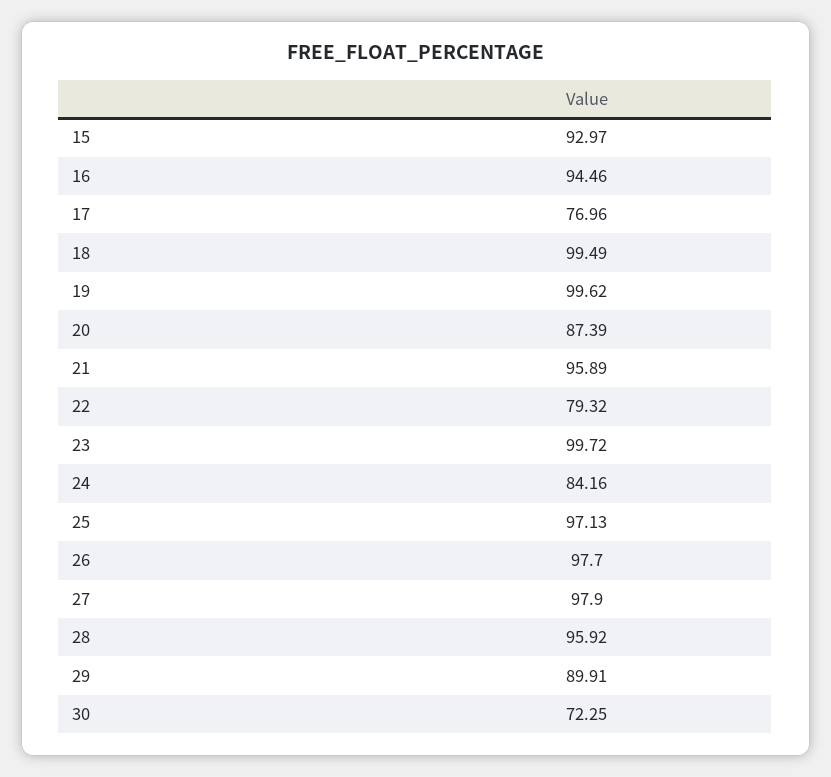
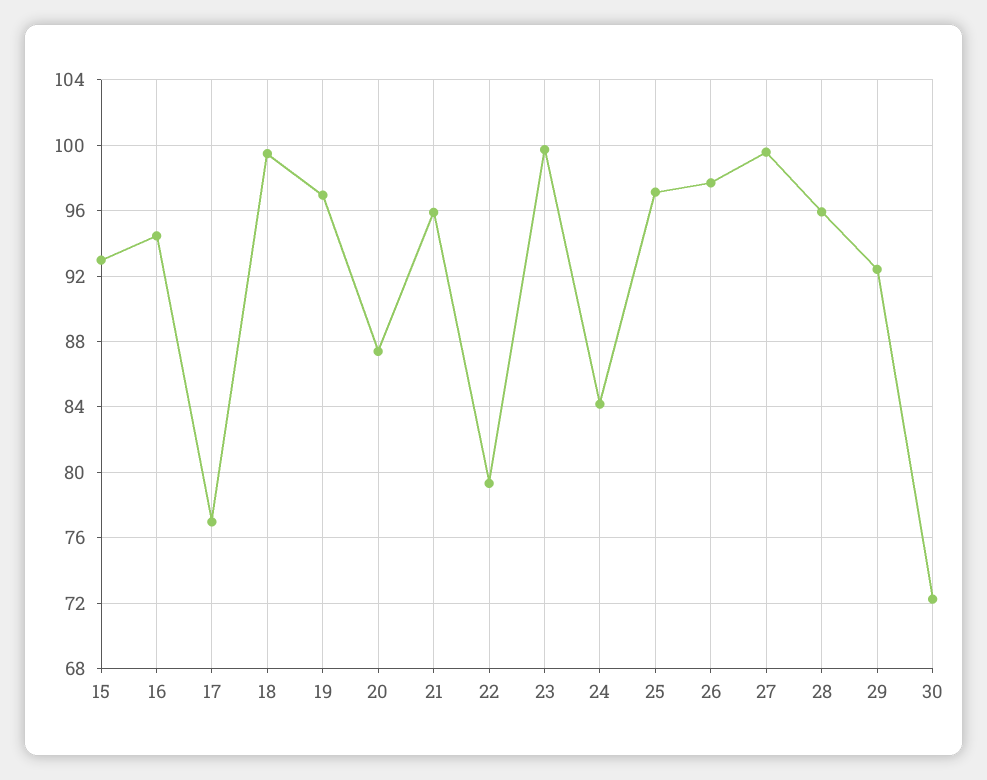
19: 99.62 -> 97
27: 97.9 -> 99.5
29: 89.91 -> 92.5

